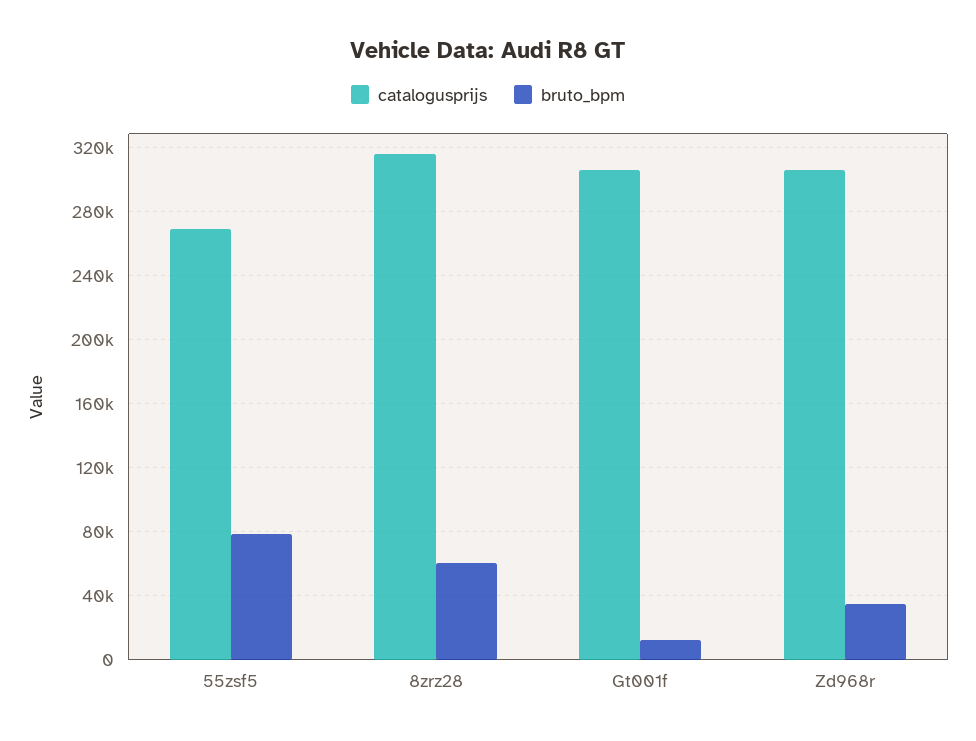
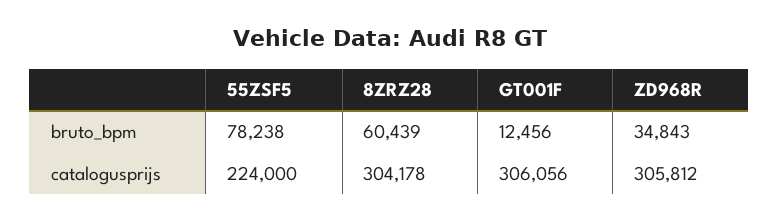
catalogusprijs, 55zsf5: 270000 -> 224000
catalogusprijs, 8zrz28: 315000 -> 304178

